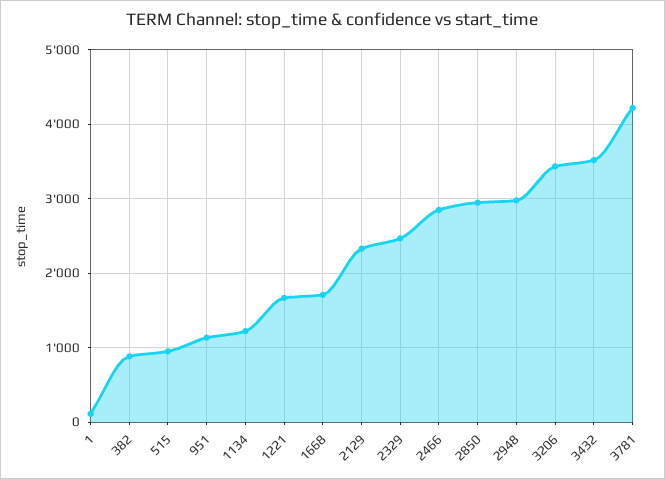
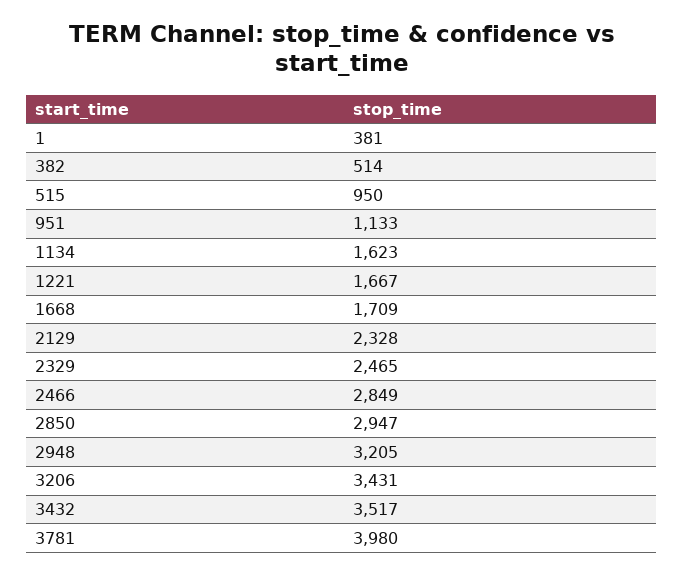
1: 100 -> 381
382: 900 -> 514
1134: 1200 -> 1623
2948: 3000 -> 3205
3781: 4200 -> 3980

